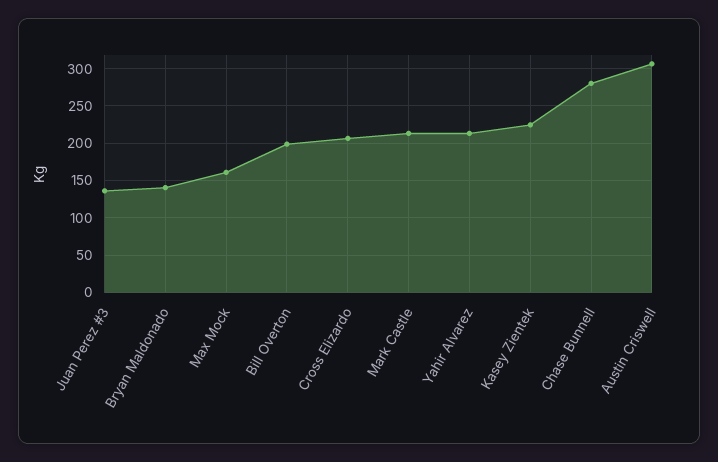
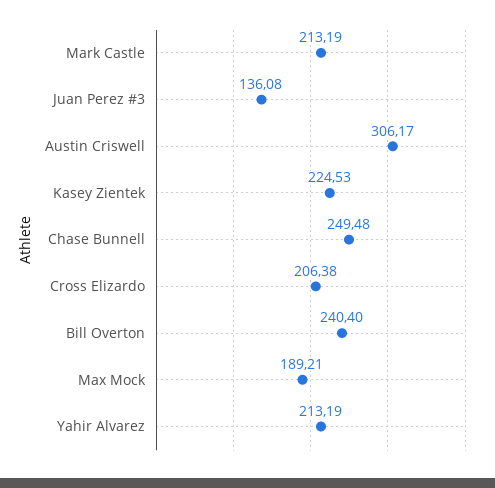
Bryan Maldonado: 140 -> none
Max Mock: 160 -> 189.21
Bill Overton: 200 -> 240.4
Chase Bunnell: 280 -> 249.48

